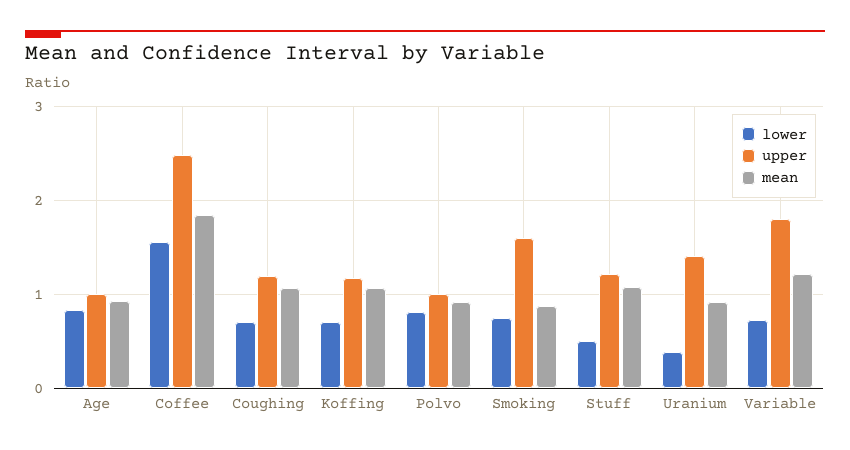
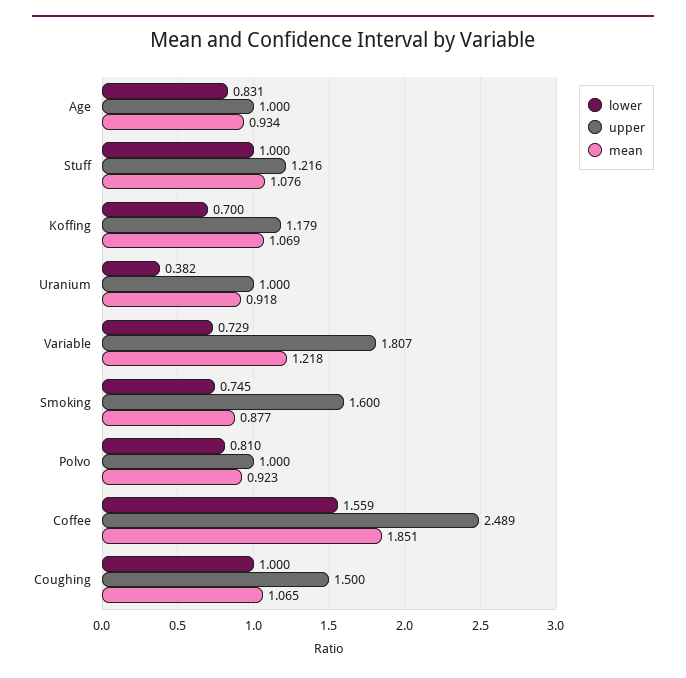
lower, Coughing: 0.7 -> 1
upper, Coughing: 1.2 -> 1.5
lower, Stuff: 0.5 -> 1
upper, Uranium: 1.4 -> 1

